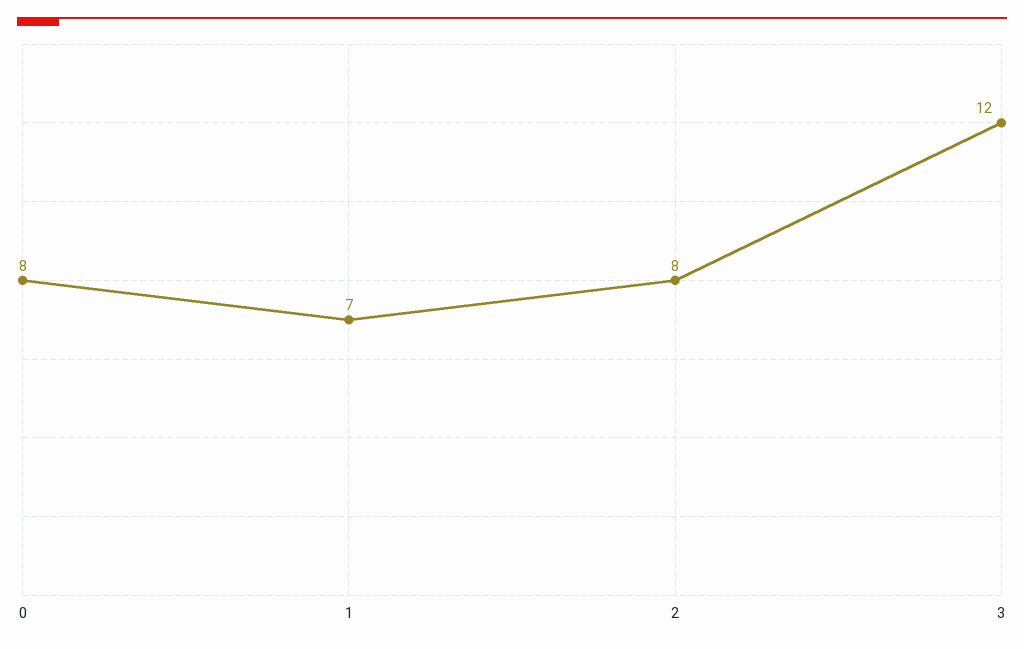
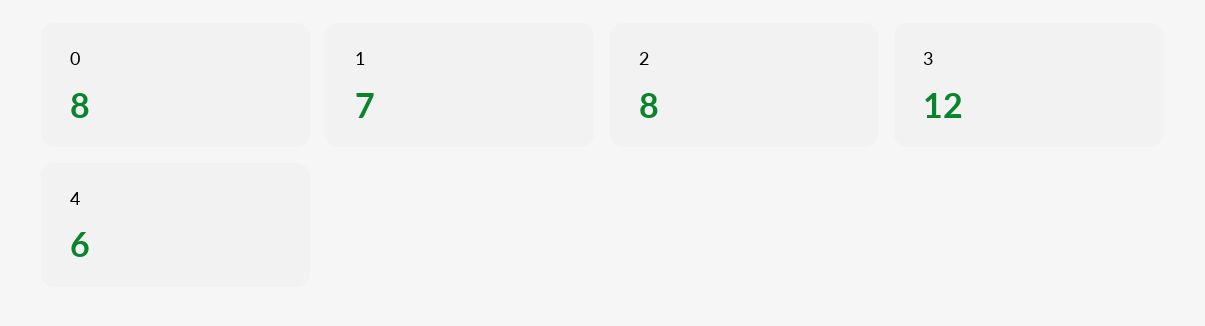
4: none -> 6

